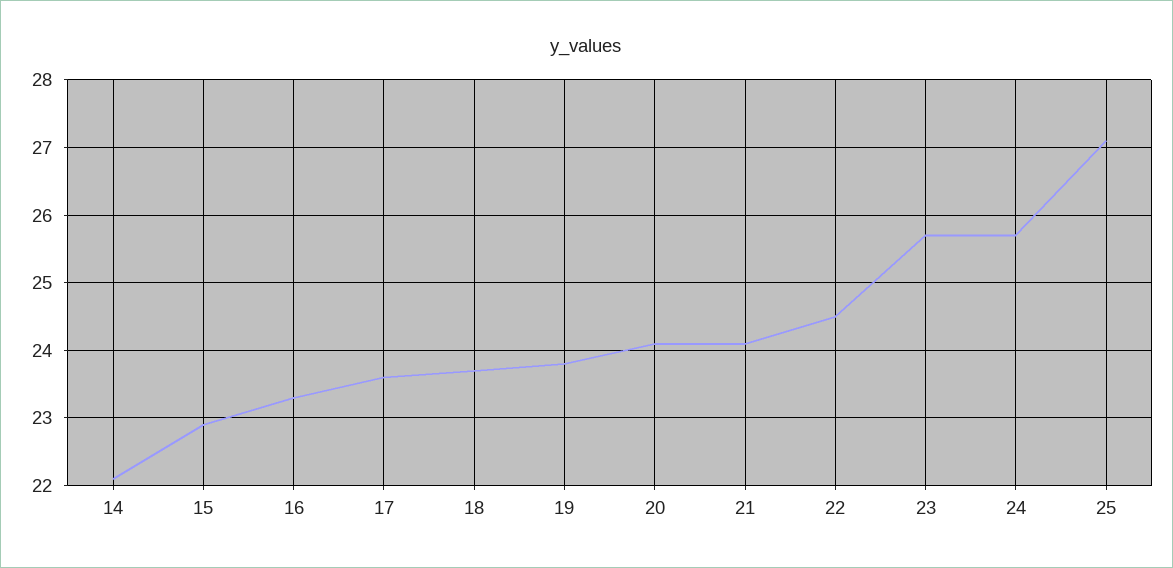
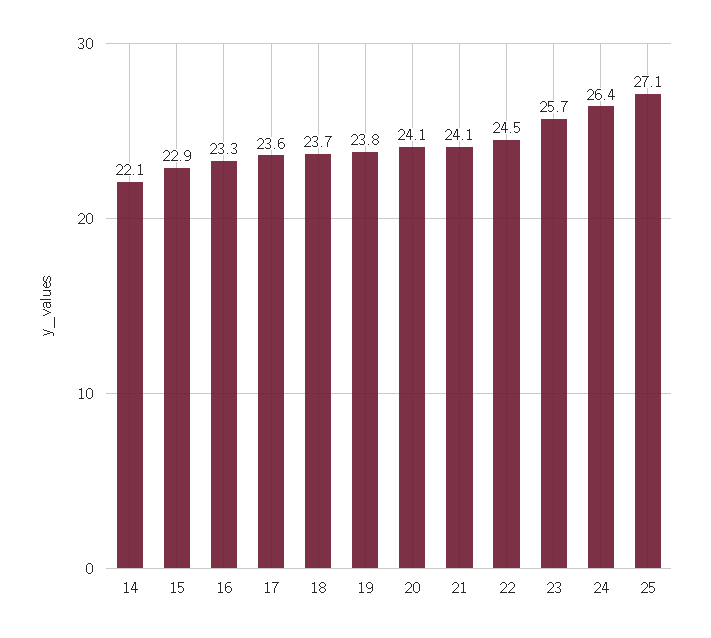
24: 25.7 -> 26.4

